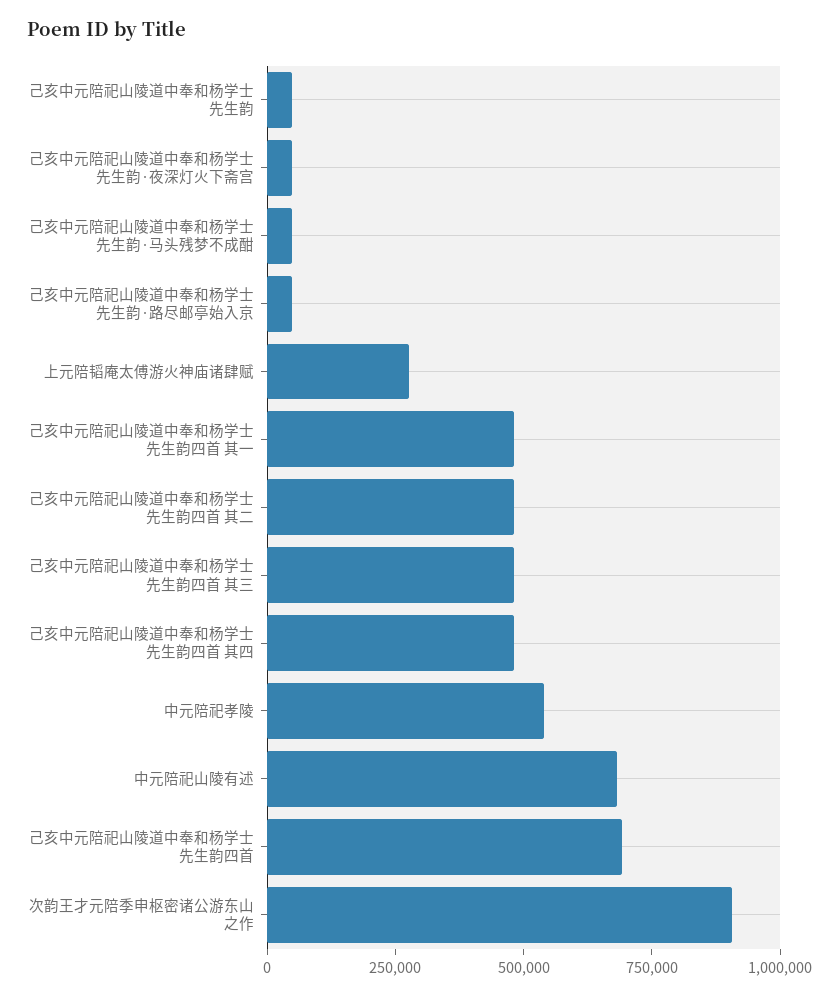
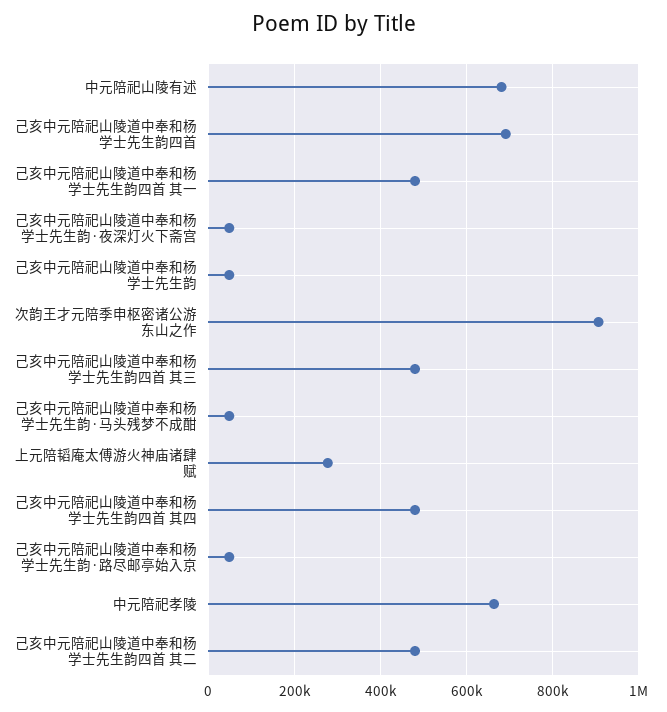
中元陪祀孝陵: 550000 -> 660000

